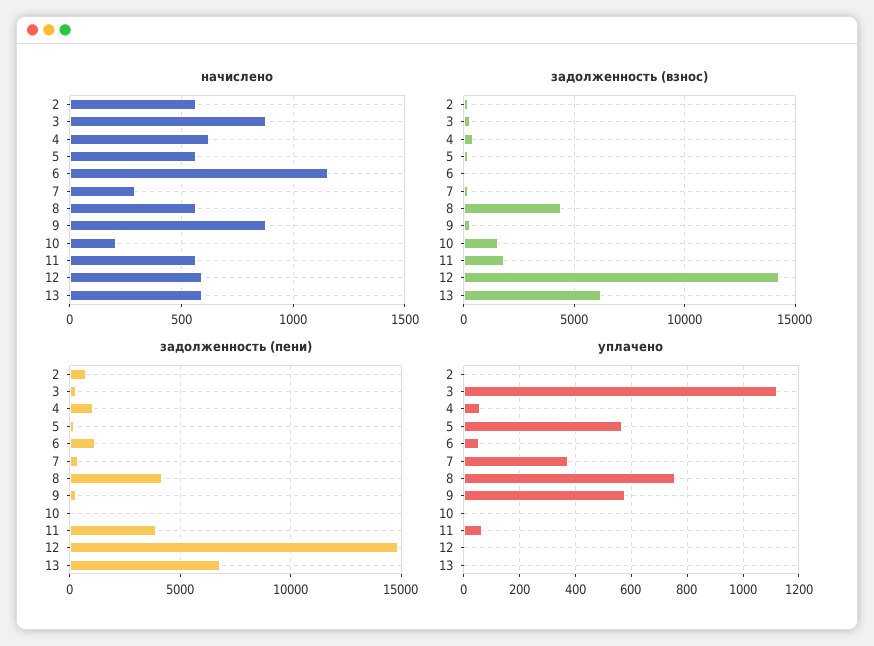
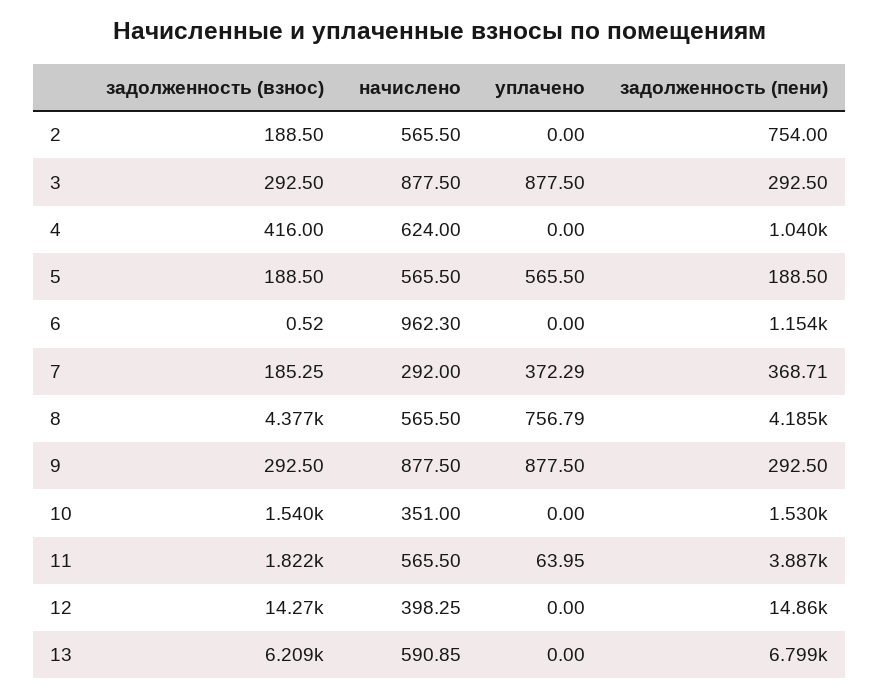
начислено, 6: 1150 -> 962.3
начислено, 10: 200 -> 351
начислено, 12: 600 -> 398.25
задолженность (пени), 10: 0 -> 1530
уплачено, 3: 1125 -> 877.5
уплачено, 4: 50 -> 0
уплачено, 6: 50 -> 0
уплачено, 9: 575 -> 877.5

